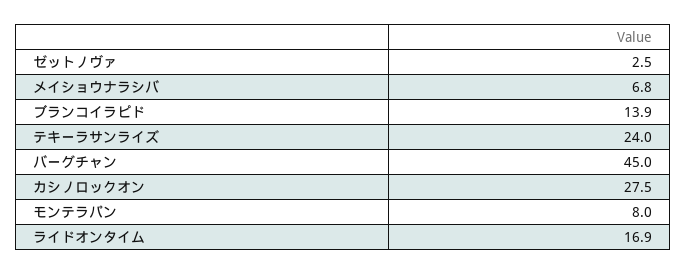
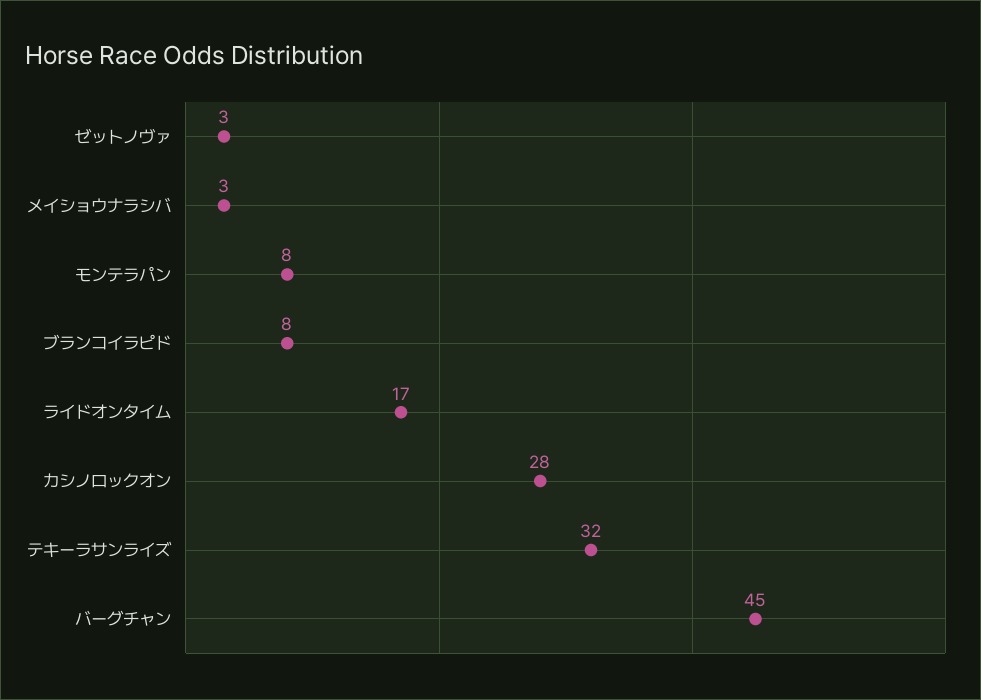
メイショウナラシバ: 6.8 -> 3
ブランコイラピド: 13.9 -> 8
テキーラサンライズ: 24 -> 32

